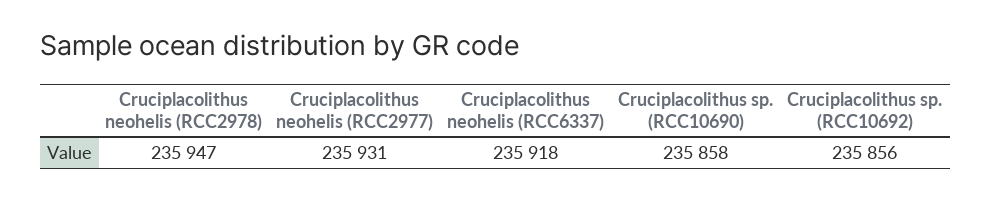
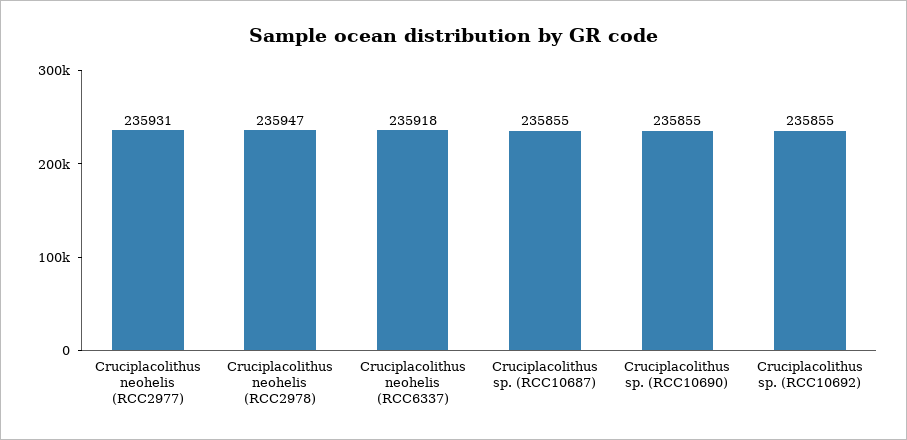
Cruciplacolithus sp. (RCC10690): 235858 -> 235855
Cruciplacolithus sp. (RCC10692): 235856 -> 235855
Cruciplacolithus sp. (RCC10687): none -> 235855

